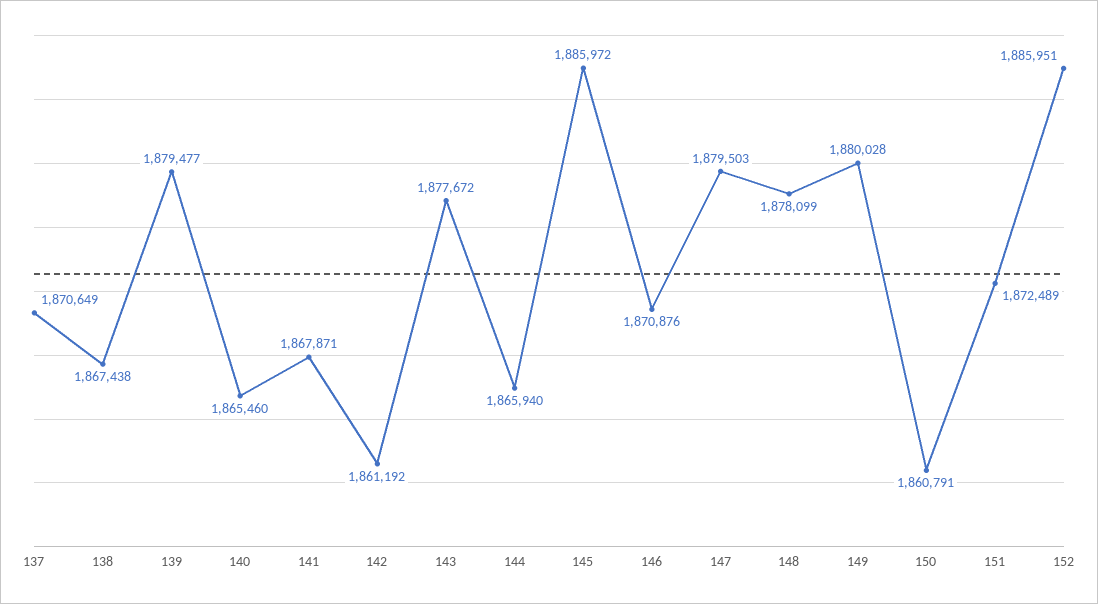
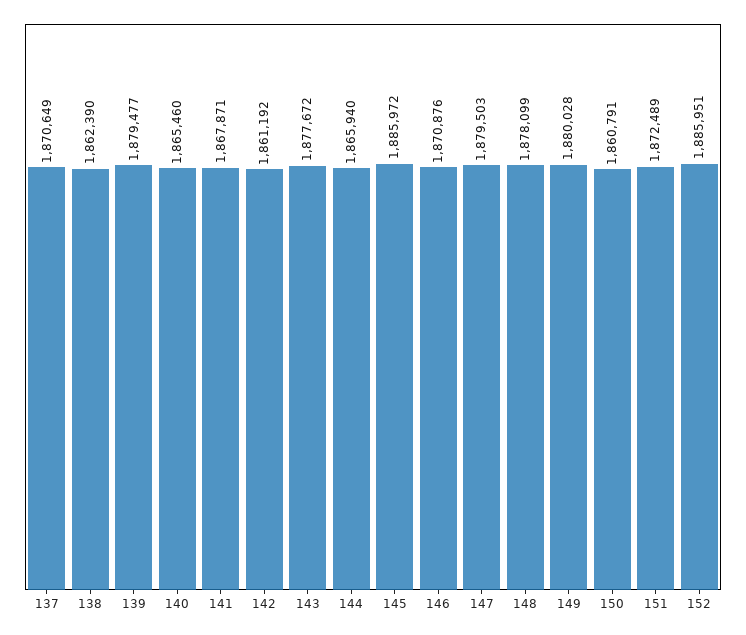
138: 1867438 -> 1862390

